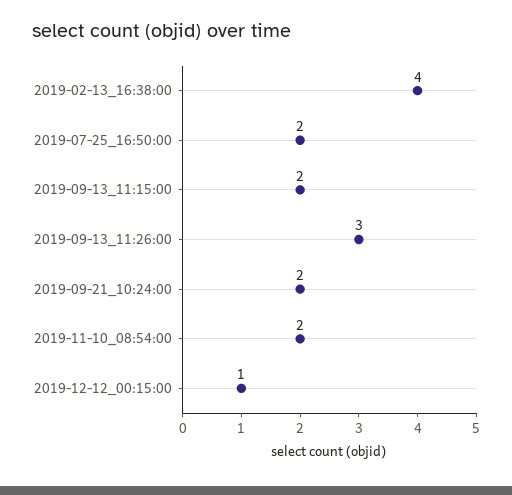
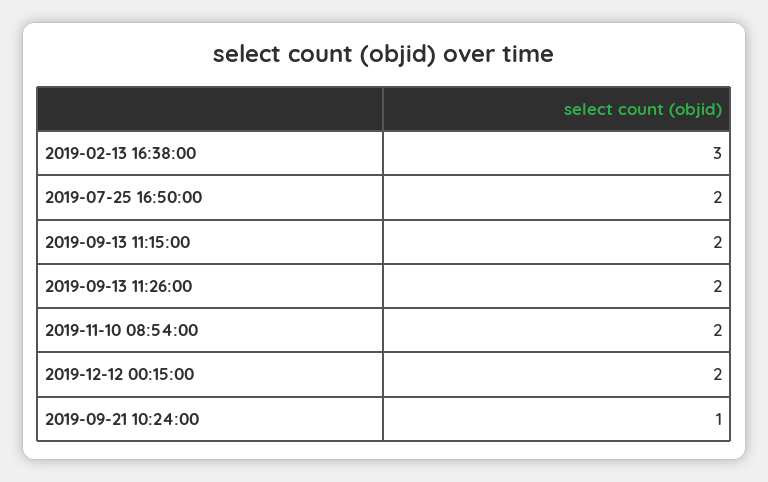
2019-02-13_16:38:00: 4 -> 3
2019-09-13_11:26:00: 3 -> 2
2019-09-21_10:24:00: 2 -> 1
2019-12-12_00:15:00: 1 -> 2

